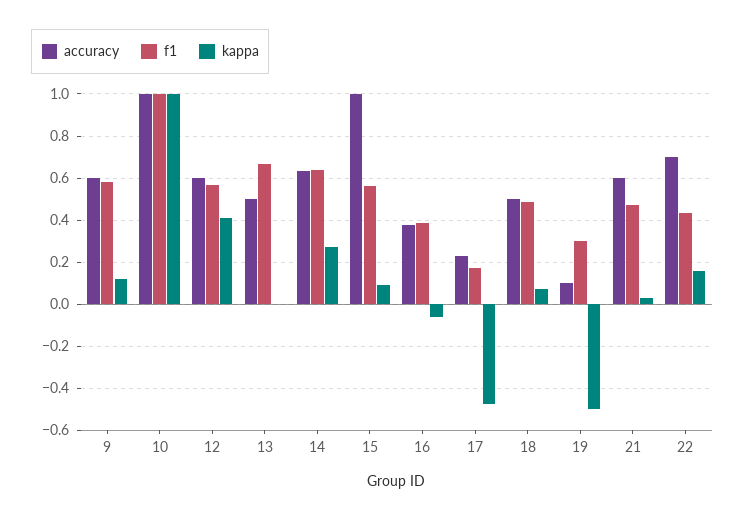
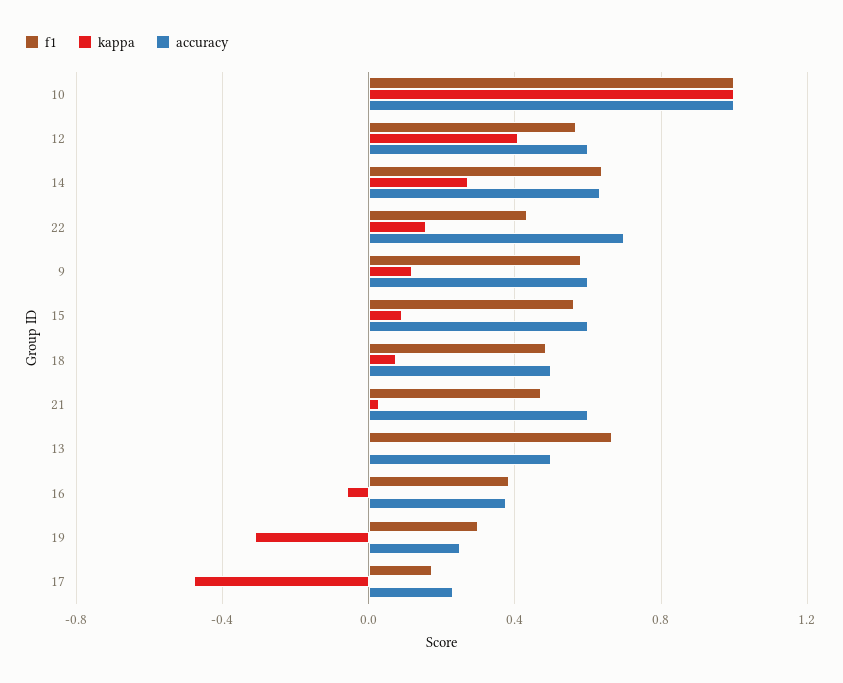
accuracy, 15: 1 -> 0.6
accuracy, 19: 0.1 -> 0.25
kappa, 19: -0.5 -> -0.3

